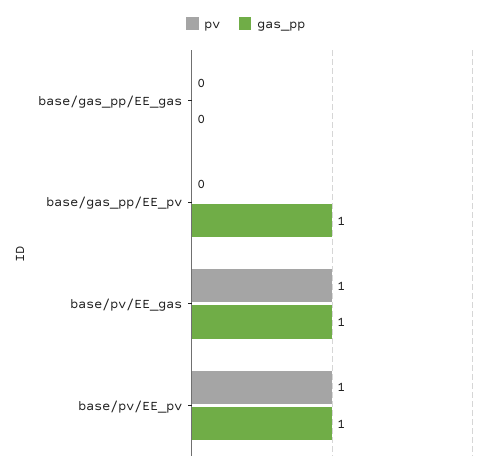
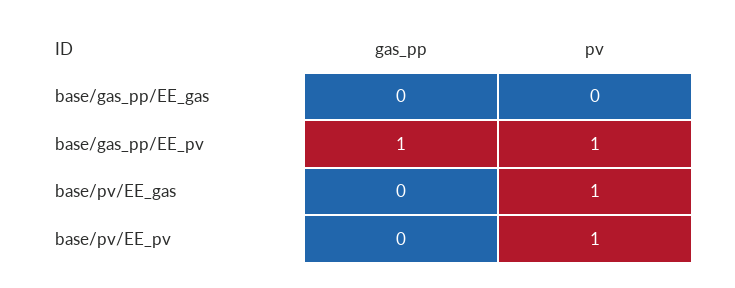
pv, base/gas_pp/EE_pv: 0 -> 1
gas_pp, base/pv/EE_gas: 1 -> 0
gas_pp, base/pv/EE_pv: 1 -> 0

